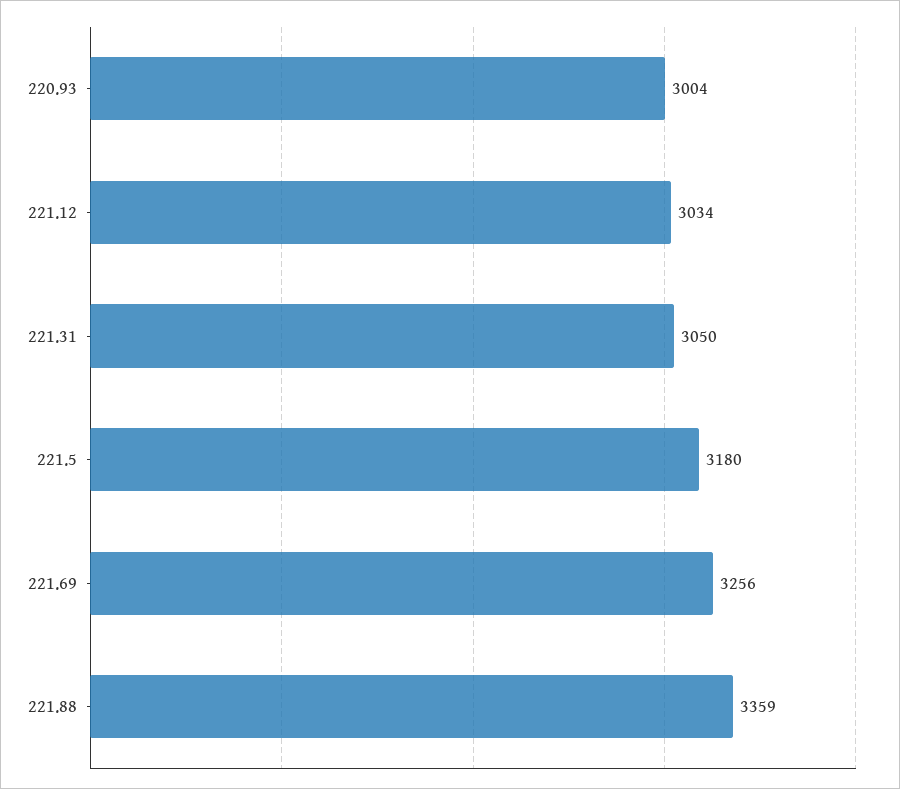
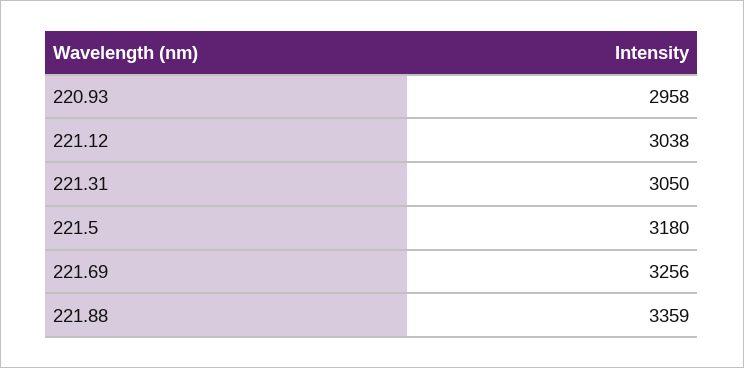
220.93: 3004 -> 2958
221.12: 3034 -> 3038

